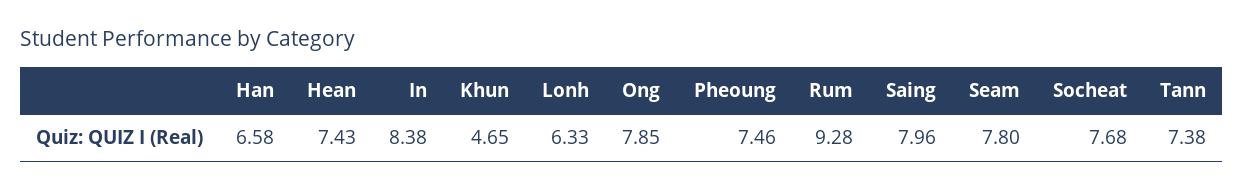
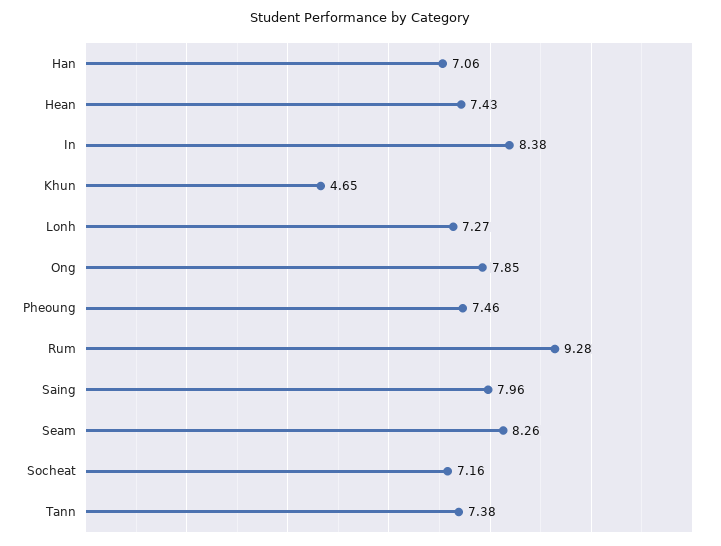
Han: 6.58 -> 7.06
Lonh: 6.33 -> 7.27
Seam: 7.8 -> 8.26
Socheat: 7.68 -> 7.16

